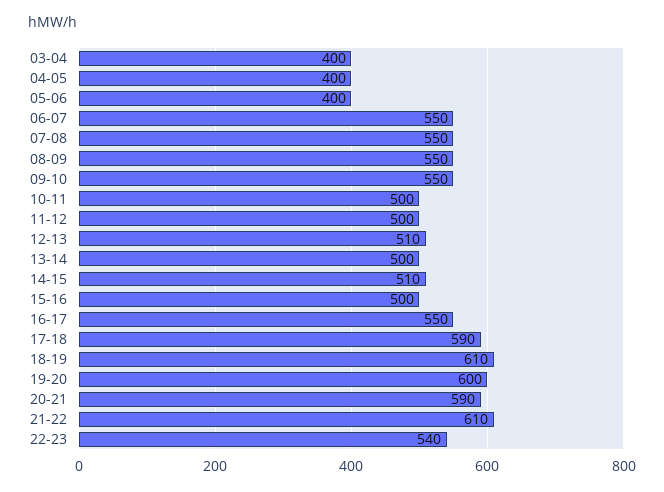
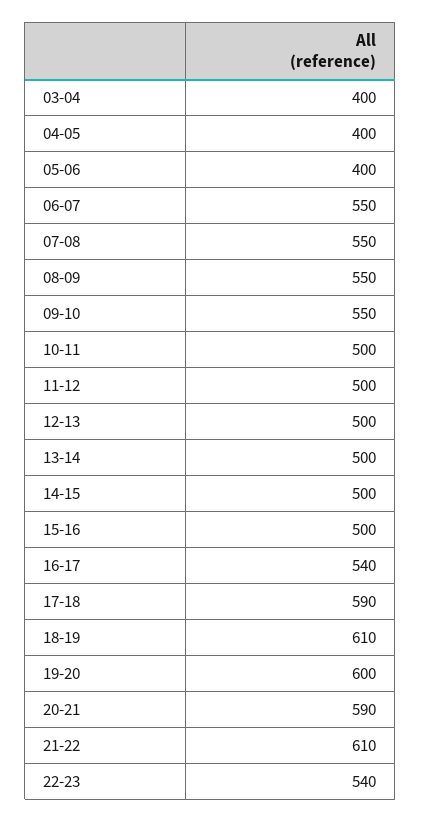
12-13: 510 -> 500
14-15: 510 -> 500
16-17: 550 -> 540

